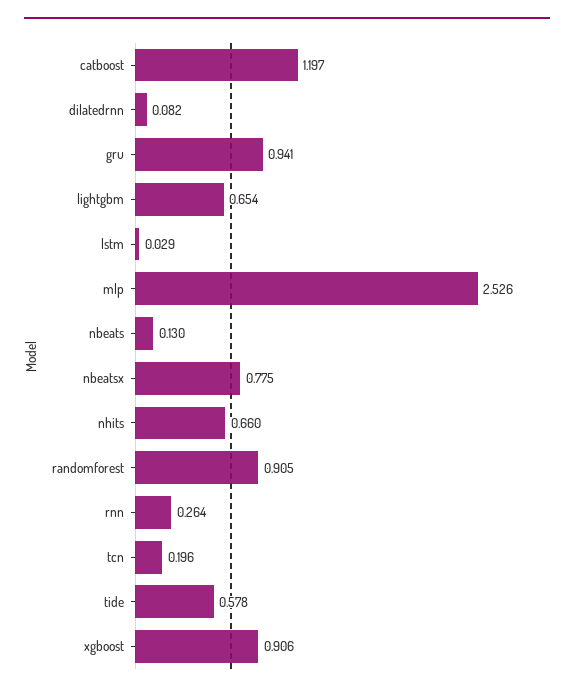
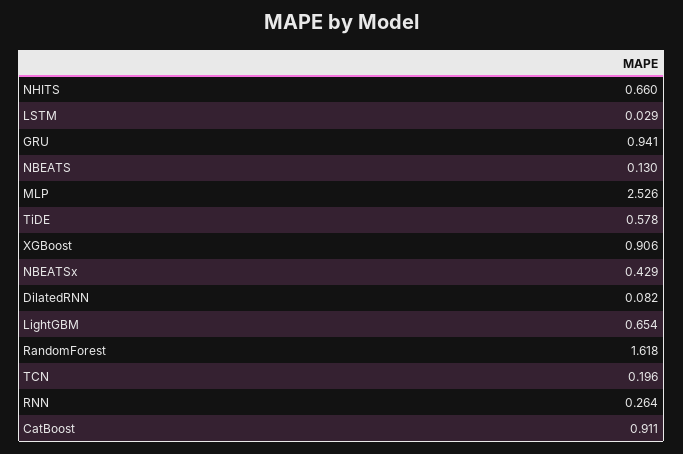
catboost: 1.197 -> 0.911
nbeatsx: 0.775 -> 0.429
randomforest: 0.905 -> 1.618

